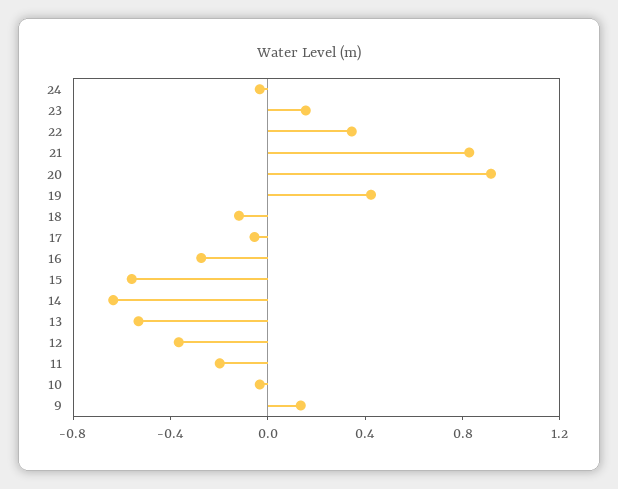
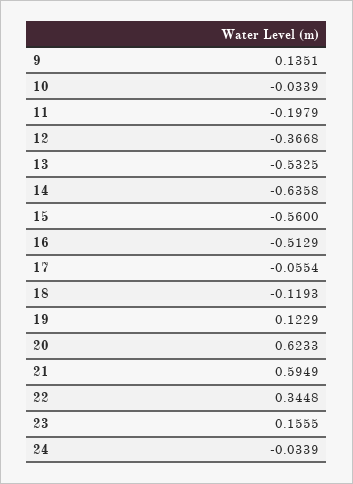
21: 0.8 -> 0.5949
20: 0.9 -> 0.6233
19: 0.4 -> 0.1229
16: -0.3 -> -0.5129

